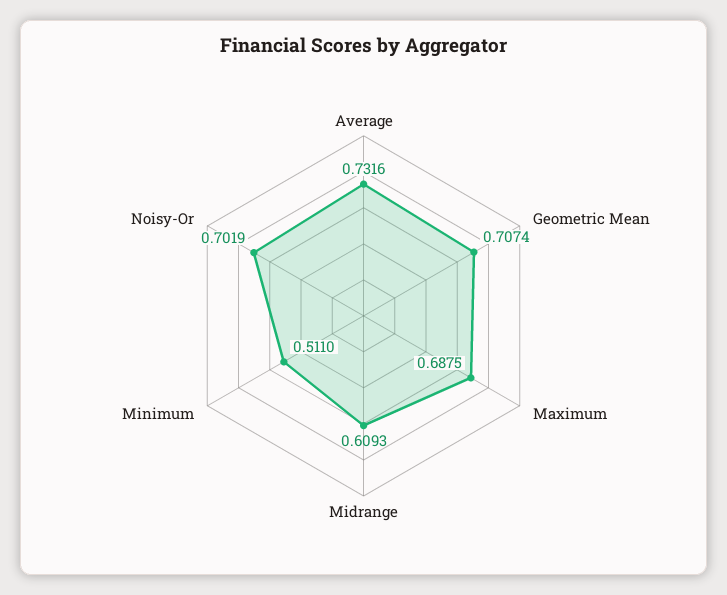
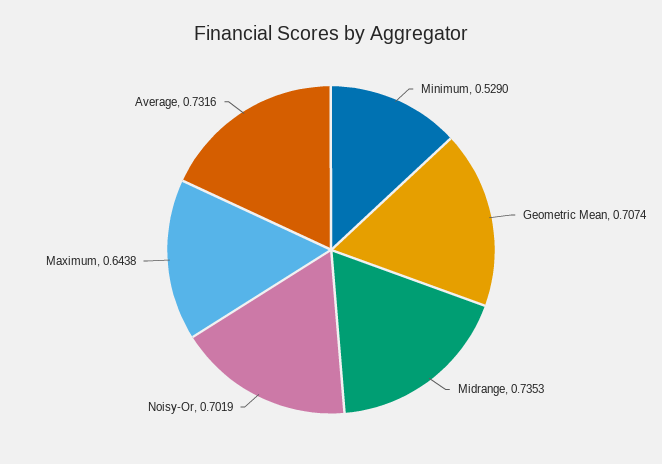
Maximum: 0.6875 -> 0.6438
Midrange: 0.6093 -> 0.7353
Minimum: 0.511 -> 0.529

